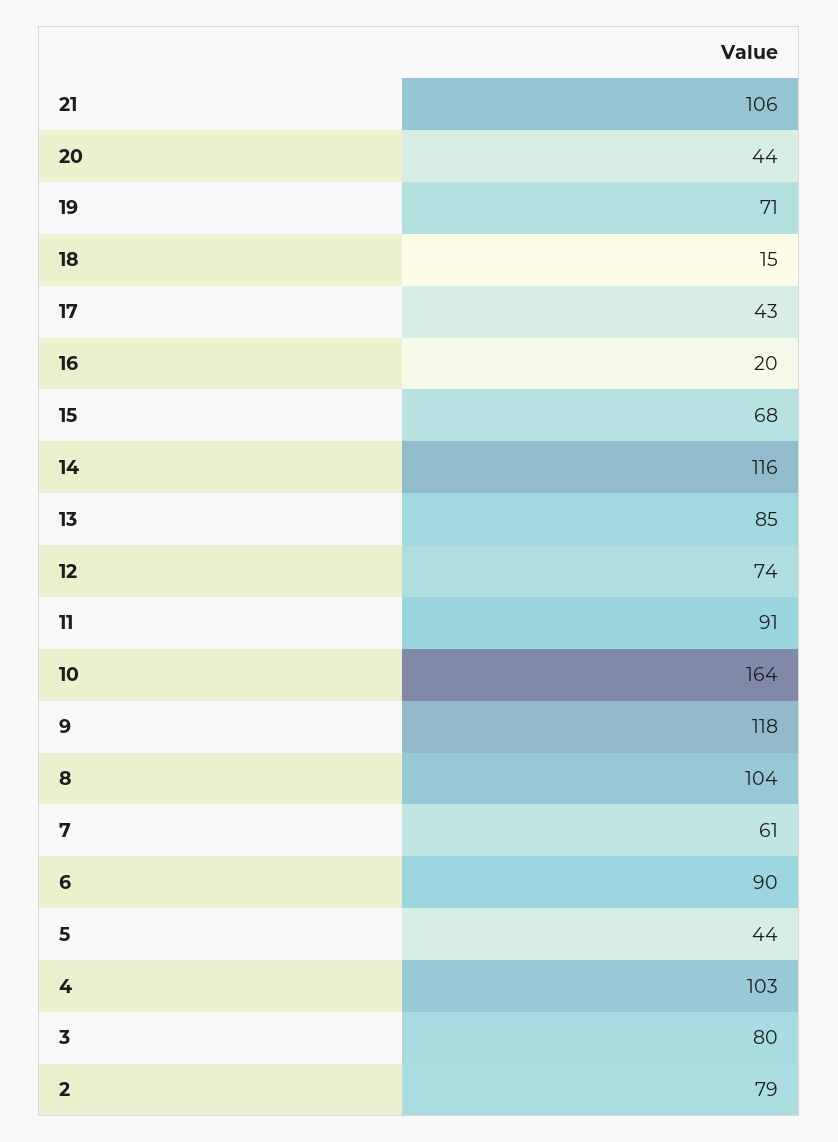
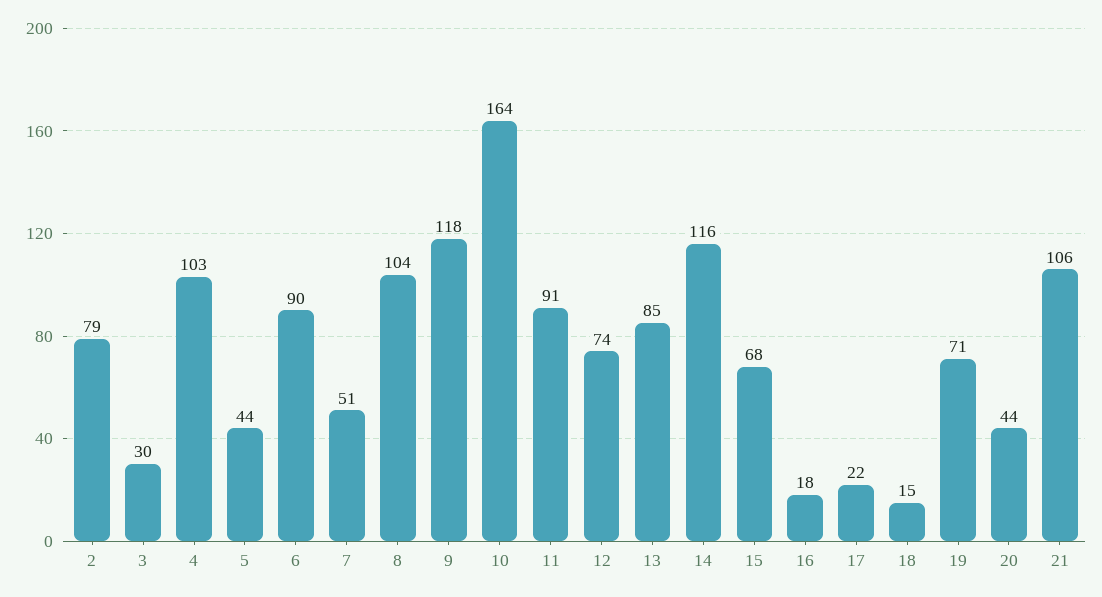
17: 43 -> 22
16: 20 -> 18
7: 61 -> 51
3: 80 -> 30

